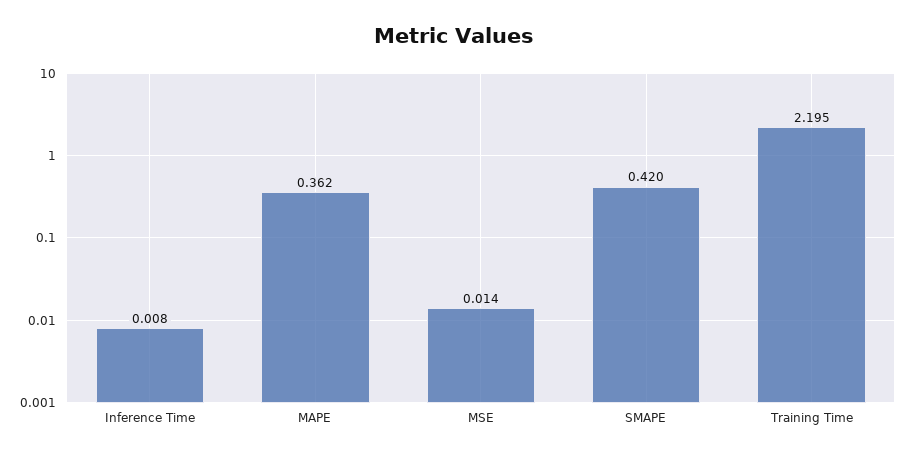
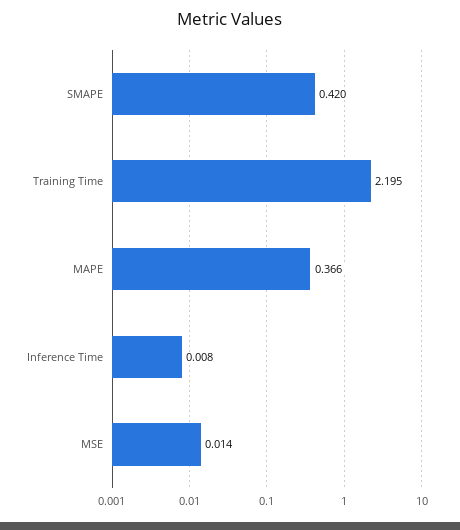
MAPE: 0.362 -> 0.366

